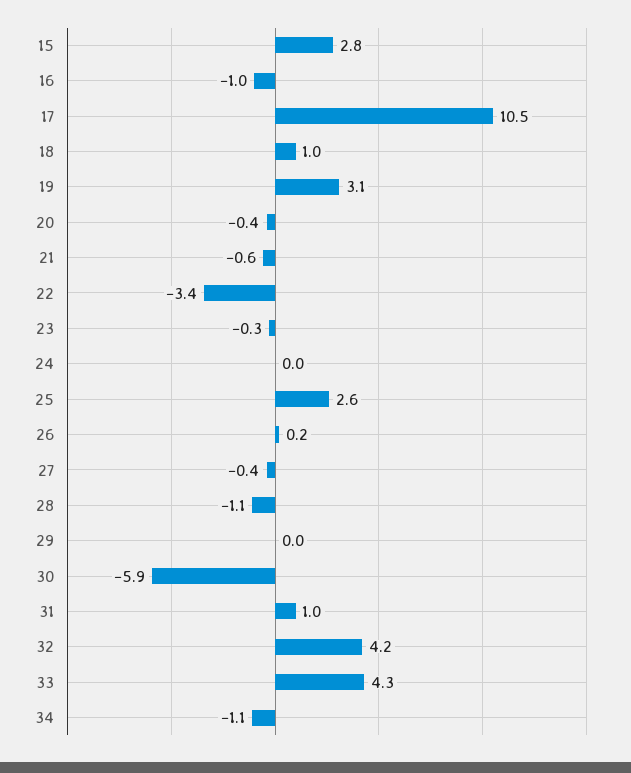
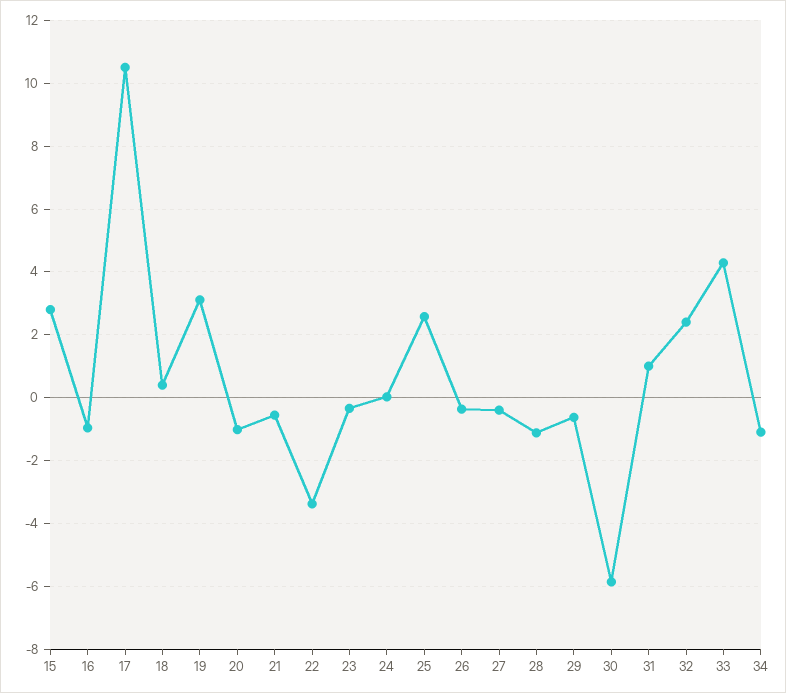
18: 1 -> 0.4
20: -0.4 -> -1
26: 0.2 -> -0.4
29: 0 -> -0.6
32: 4.2 -> 2.4

